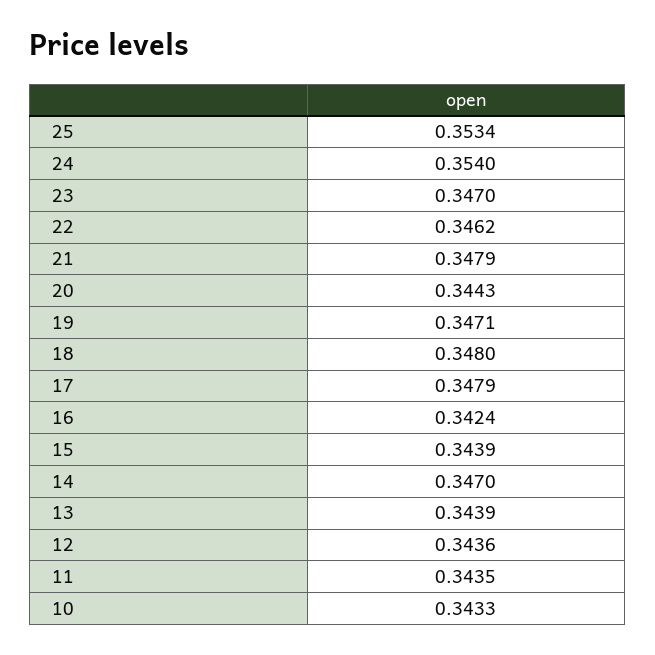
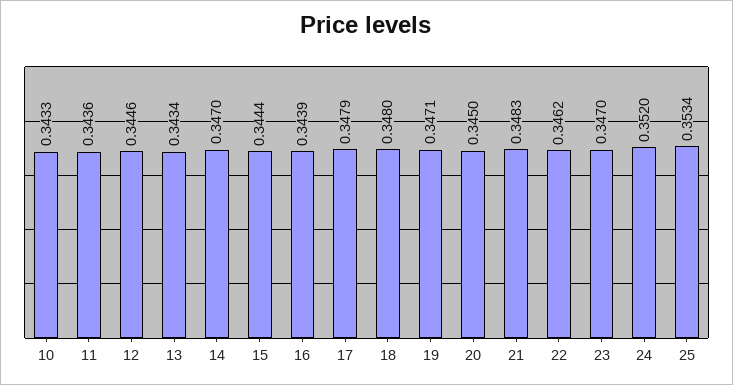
24: 0.354 -> 0.352
21: 0.3479 -> 0.3483
20: 0.3443 -> 0.345
16: 0.3424 -> 0.3439
15: 0.3439 -> 0.3444
13: 0.3439 -> 0.3434
12: 0.3436 -> 0.3446
11: 0.3435 -> 0.3436

